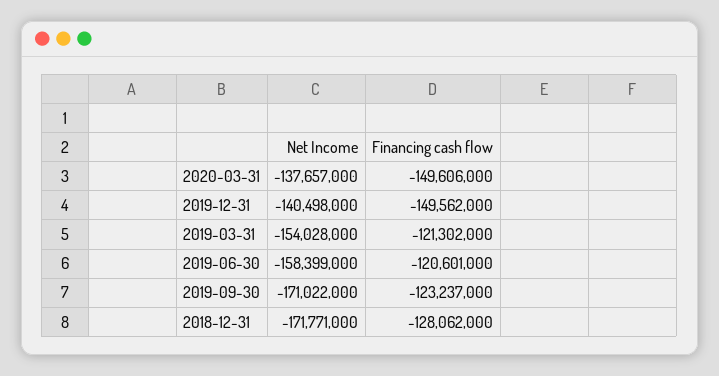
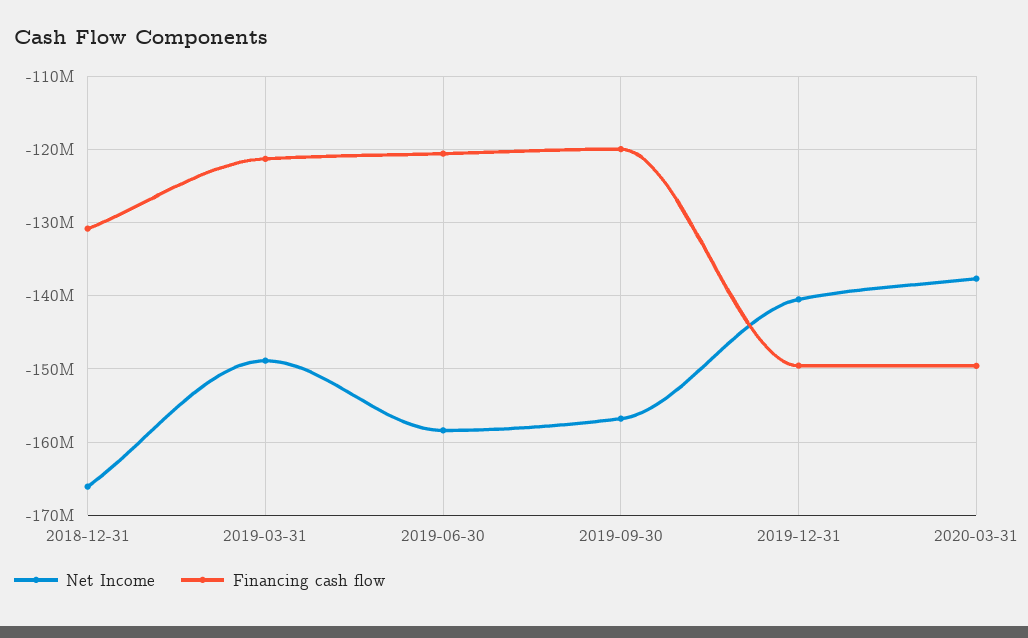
Net Income, 2019-03-31: -154028000 -> -149000000
Net Income, 2019-09-30: -171022000 -> -157000000
Financing cash flow, 2019-09-30: -123237000 -> -120000000
Net Income, 2018-12-31: -171771000 -> -166000000
Financing cash flow, 2018-12-31: -128062000 -> -131000000

